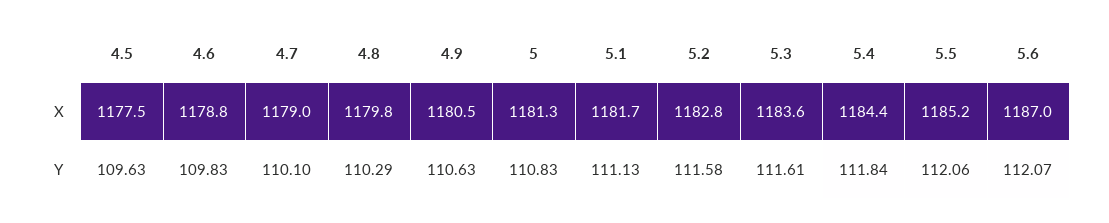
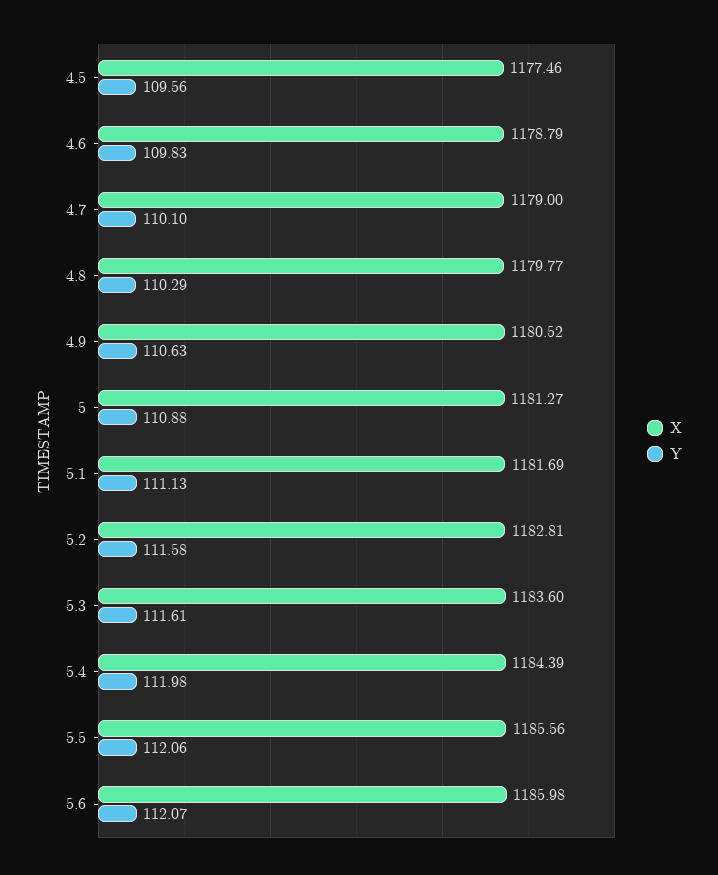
X, 5.5: 1185.2 -> 1185.56
X, 5.6: 1187 -> 1185.98
Y, 4.5: 109.63 -> 109.56
Y, 5: 110.83 -> 110.88
Y, 5.4: 111.84 -> 111.98

